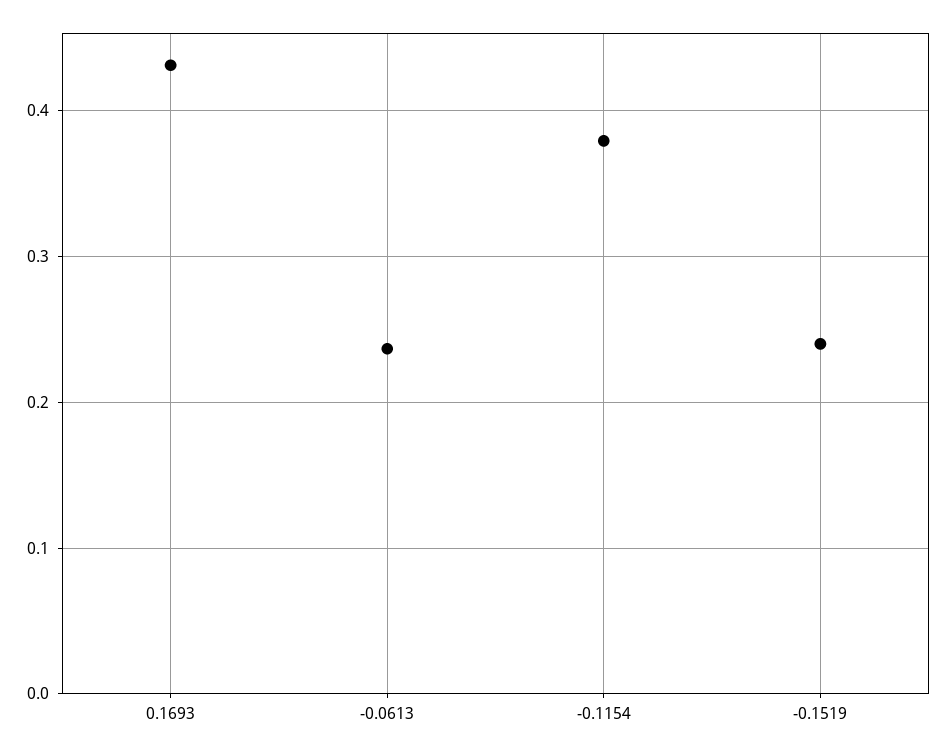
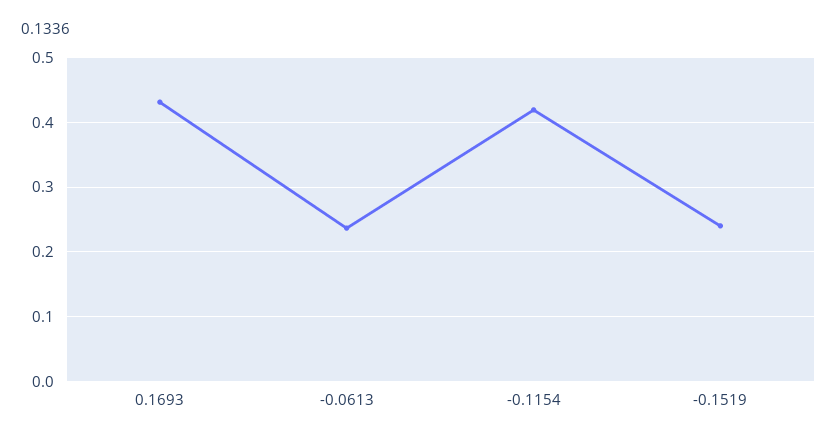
-0.1154: 0.38 -> 0.42

